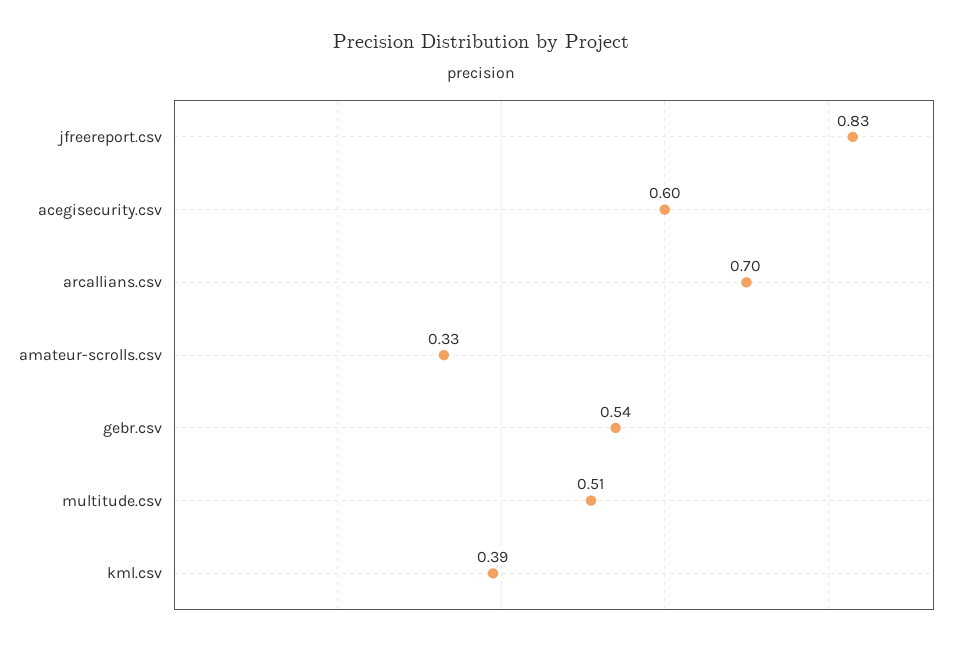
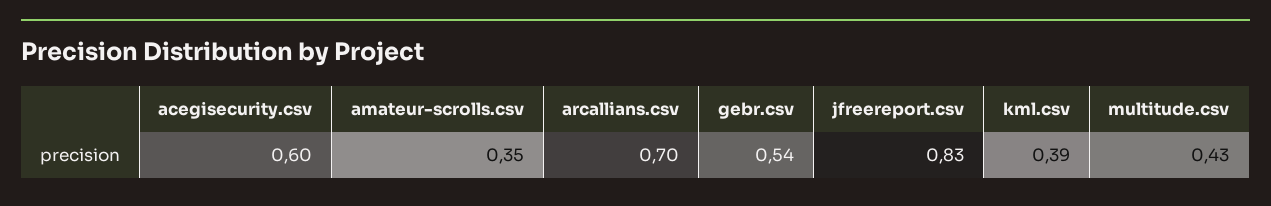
amateur-scrolls.csv: 0.33 -> 0.35
multitude.csv: 0.51 -> 0.43

